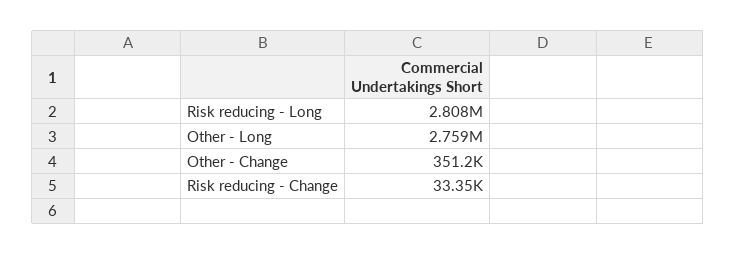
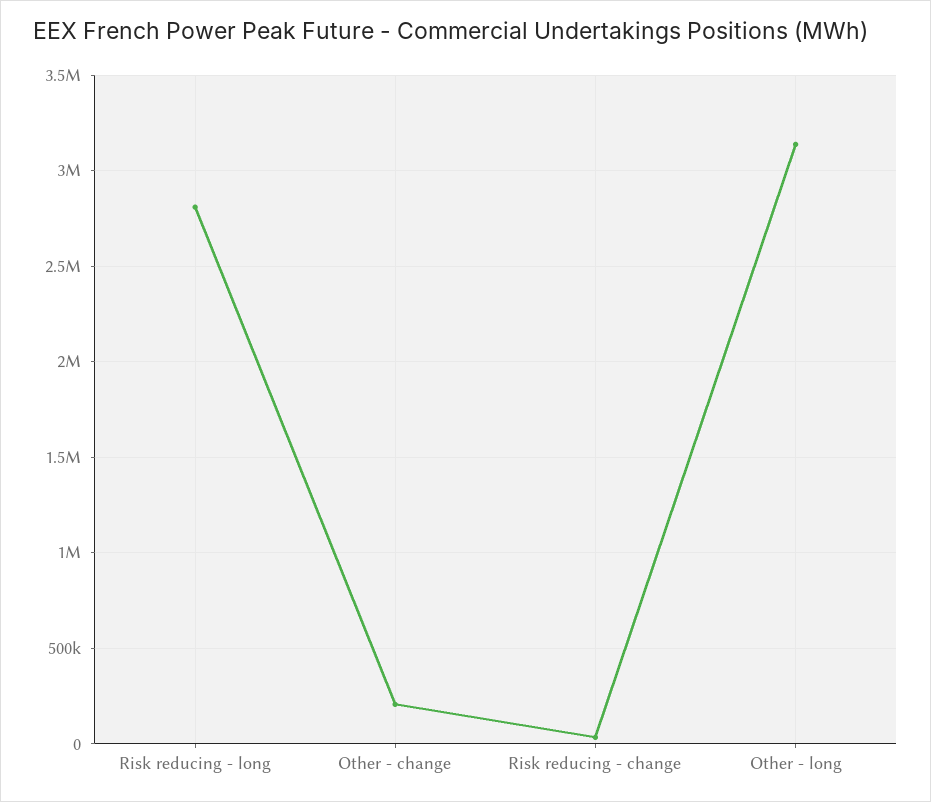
Other - Long: 2759000 -> 3150000
Other - Change: 351200 -> 200000

